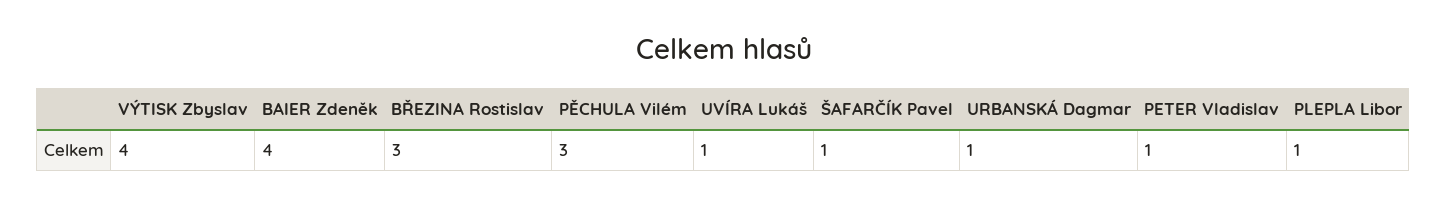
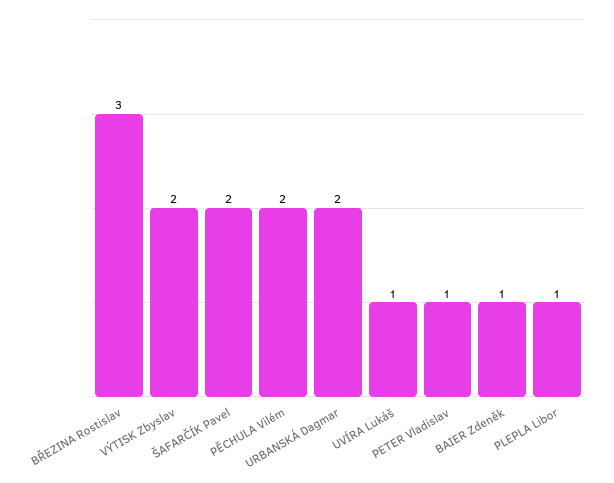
VÝTISK Zbyslav: 4 -> 2
BAIER Zdeněk: 4 -> 1
PĚCHULA Vilém: 3 -> 2
ŠAFARČÍK Pavel: 1 -> 2
URBANSKÁ Dagmar: 1 -> 2

